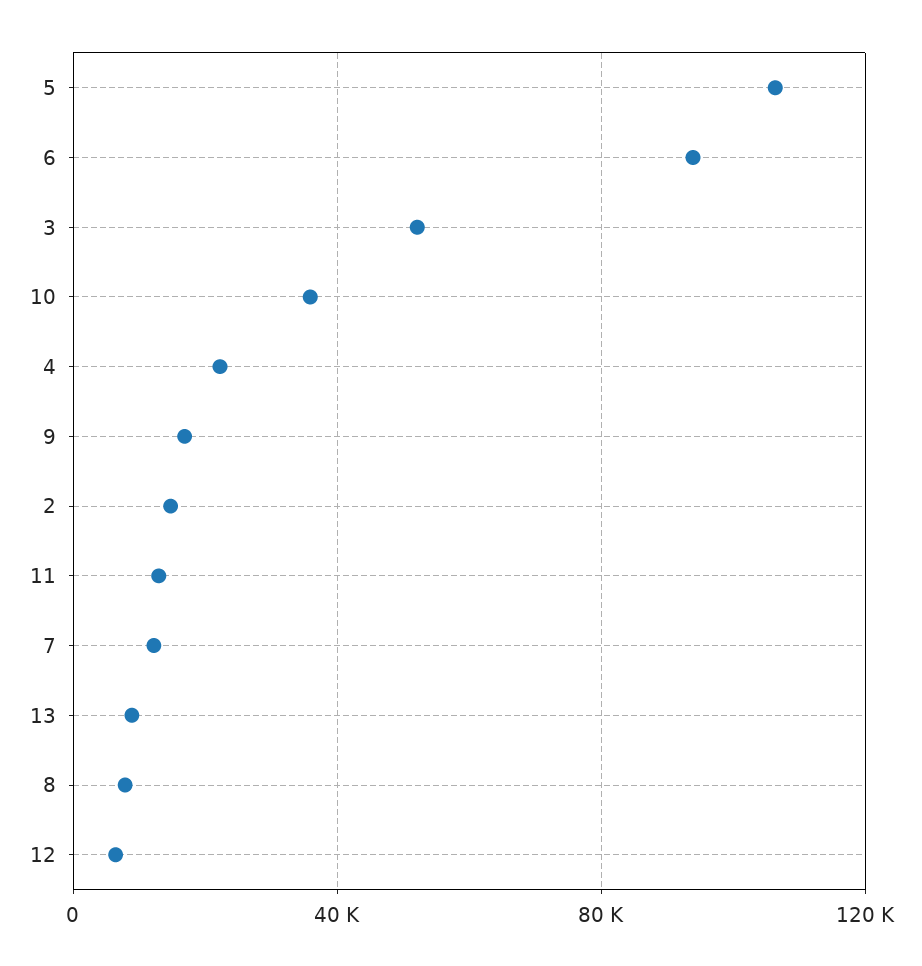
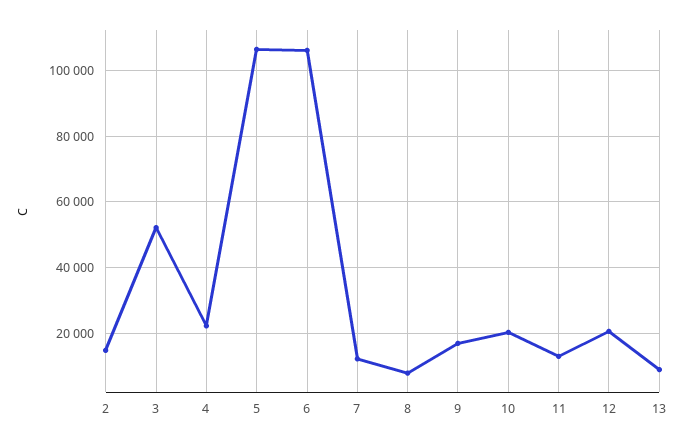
6: 95000 -> 106000
10: 35000 -> 20000
12: 5000 -> 20000

